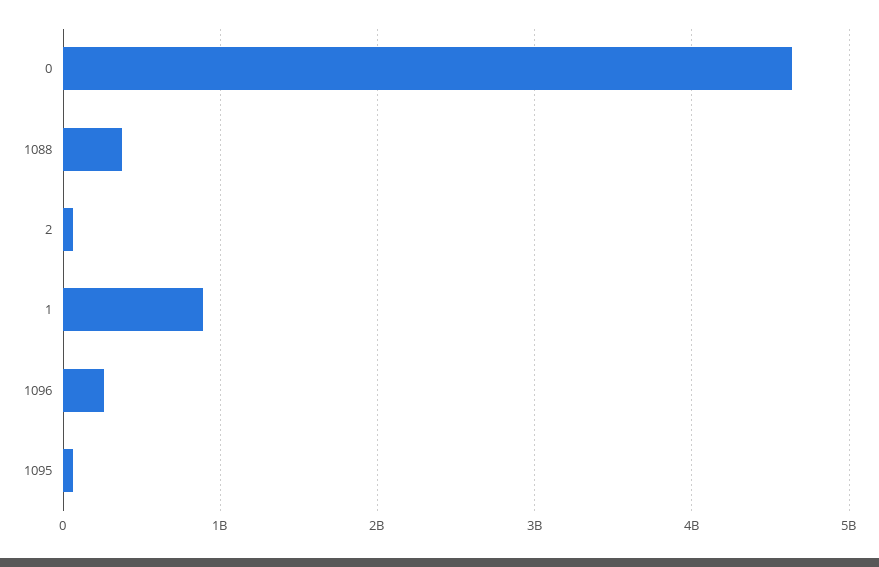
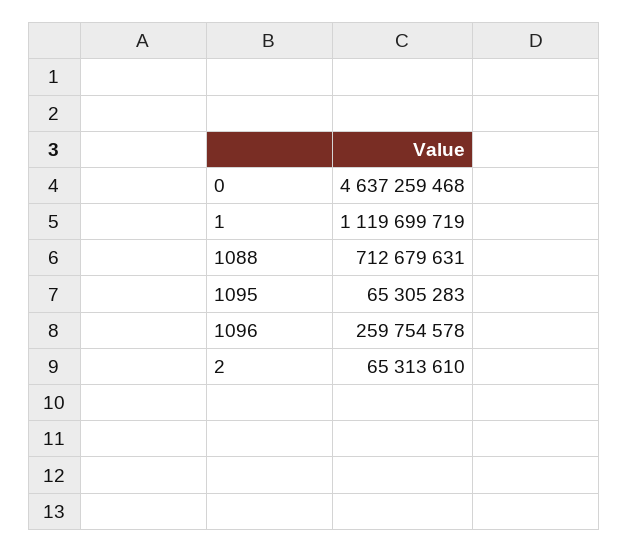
1088: 400000000 -> 712679631
1: 900000000 -> 1119699719

